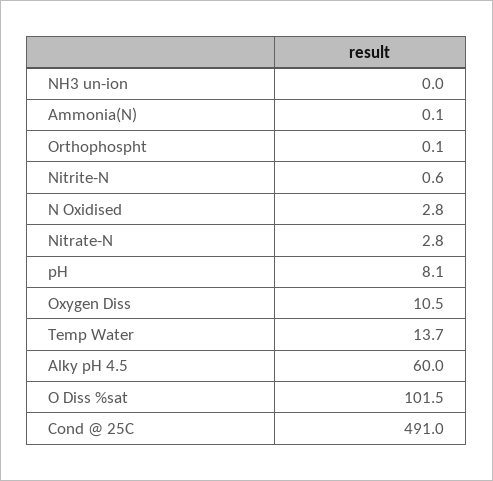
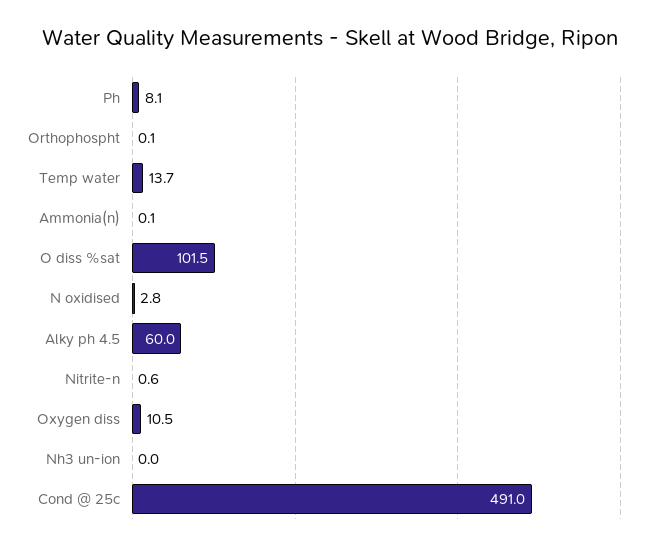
Nitrate-N: 2.8 -> none

